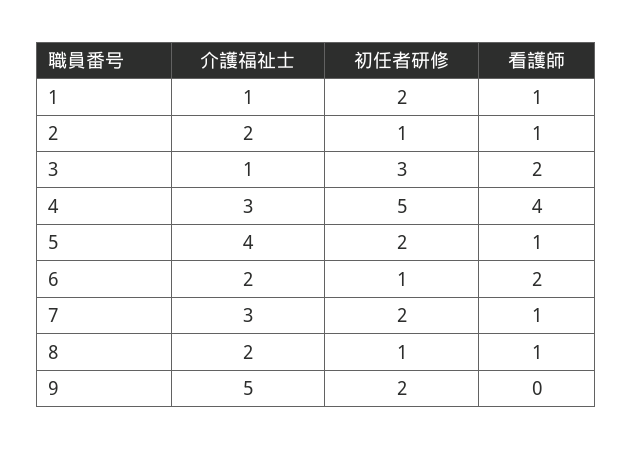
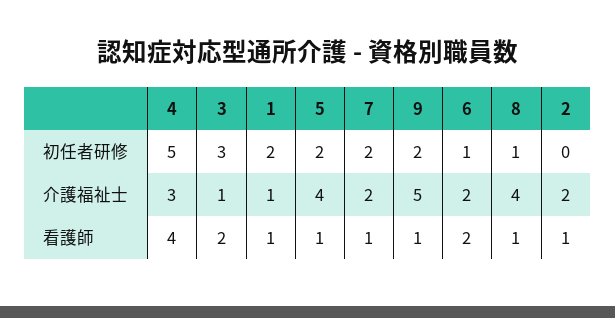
初任者研修, 2: 1 -> 0
介護福祉士, 7: 3 -> 2
介護福祉士, 8: 2 -> 4
看護師, 9: 0 -> 1

